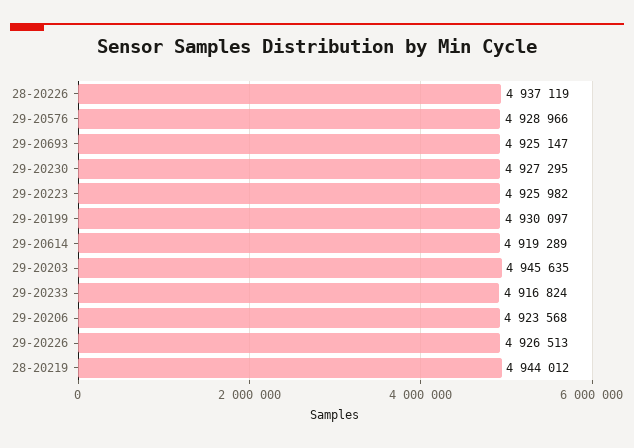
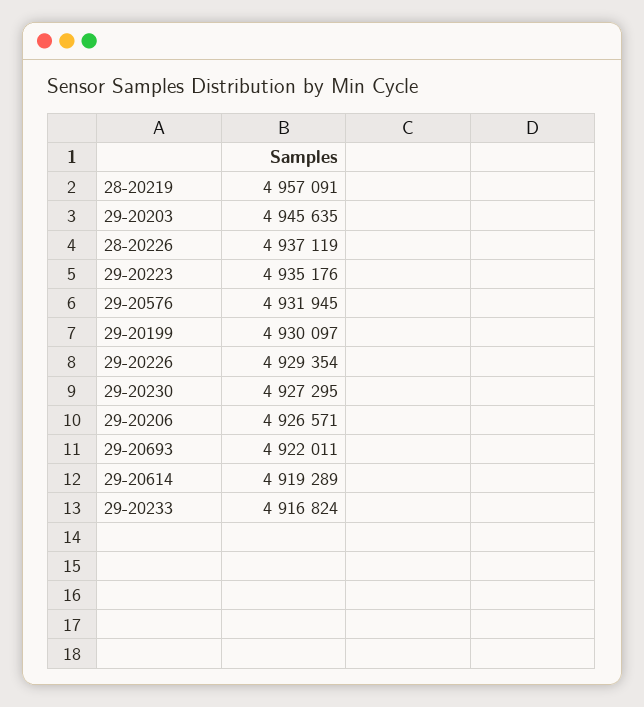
29-20576: 4928966 -> 4931945
29-20693: 4925147 -> 4922011
29-20223: 4925982 -> 4935176
29-20206: 4923568 -> 4926571
29-20226: 4926513 -> 4929354
28-20219: 4944012 -> 4957091

